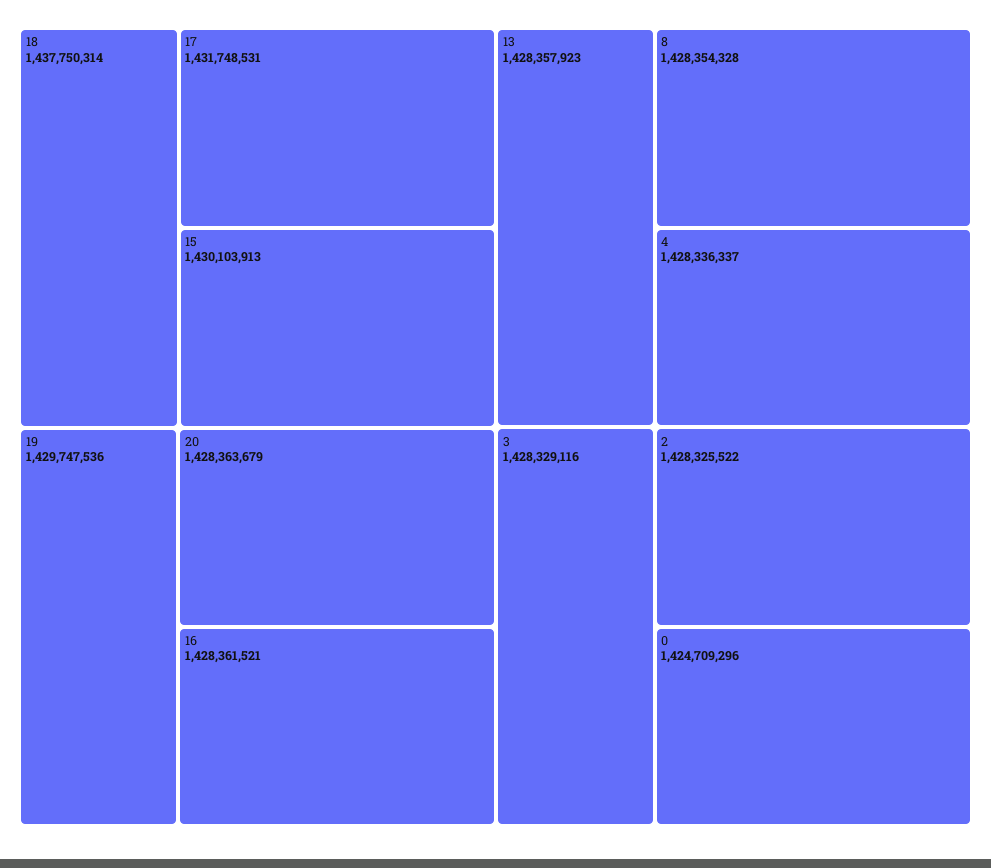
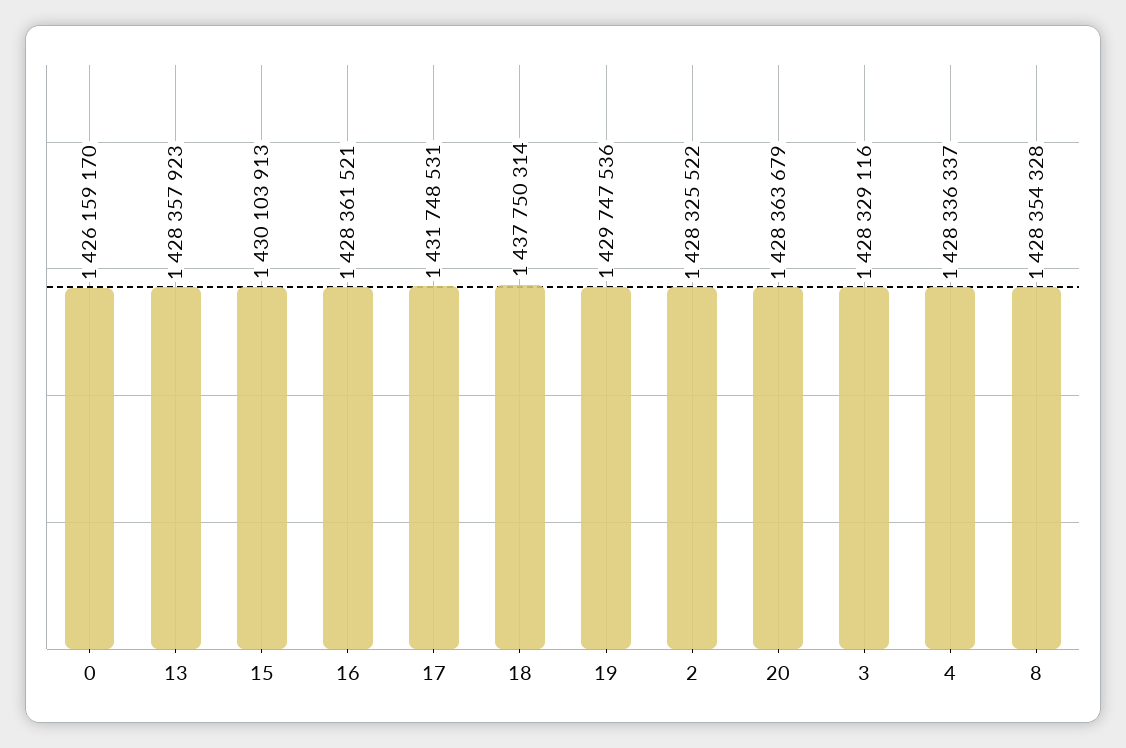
0: 1424709296 -> 1426159170

